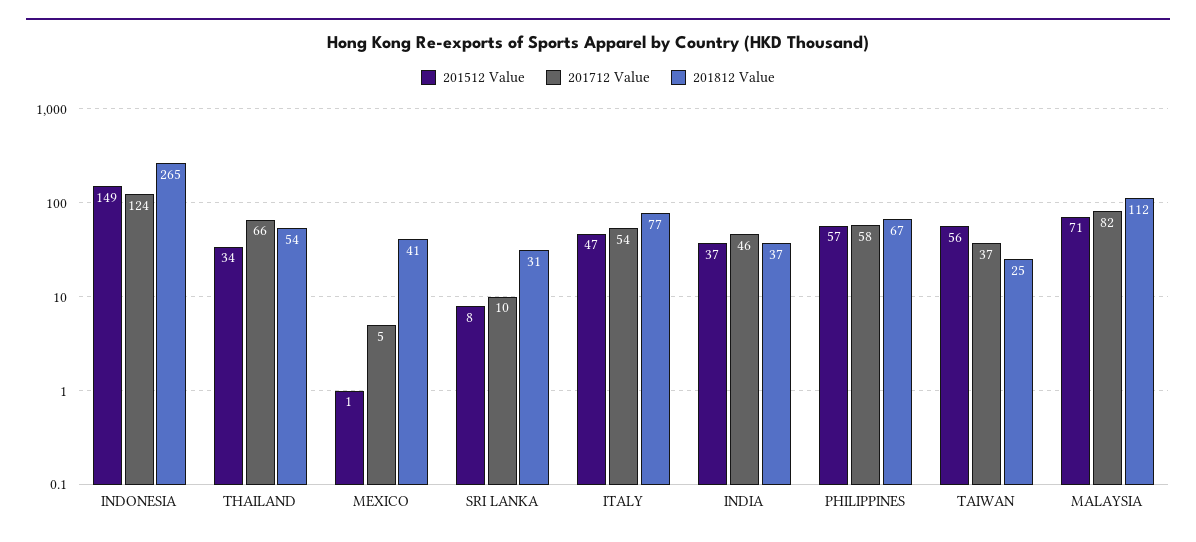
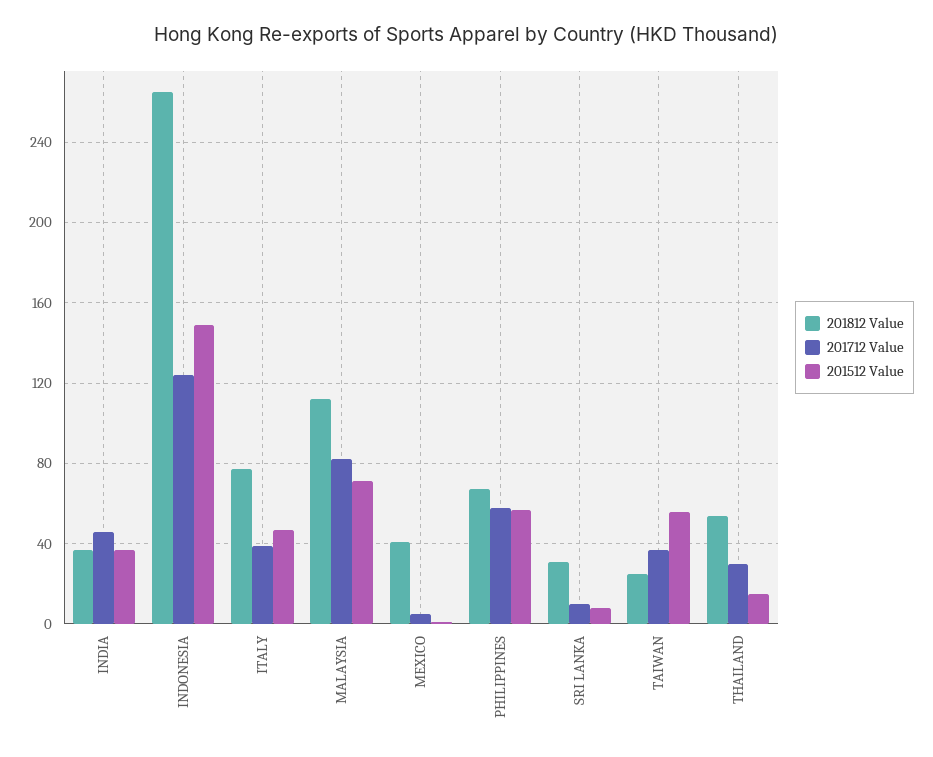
201512 Value, THAILAND: 34 -> 15
201712 Value, THAILAND: 66 -> 30
201712 Value, ITALY: 54 -> 40

